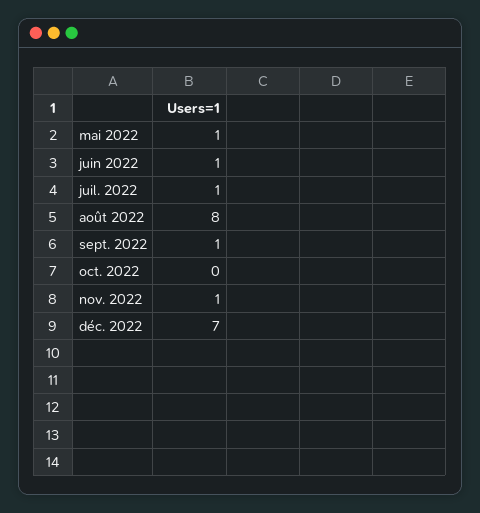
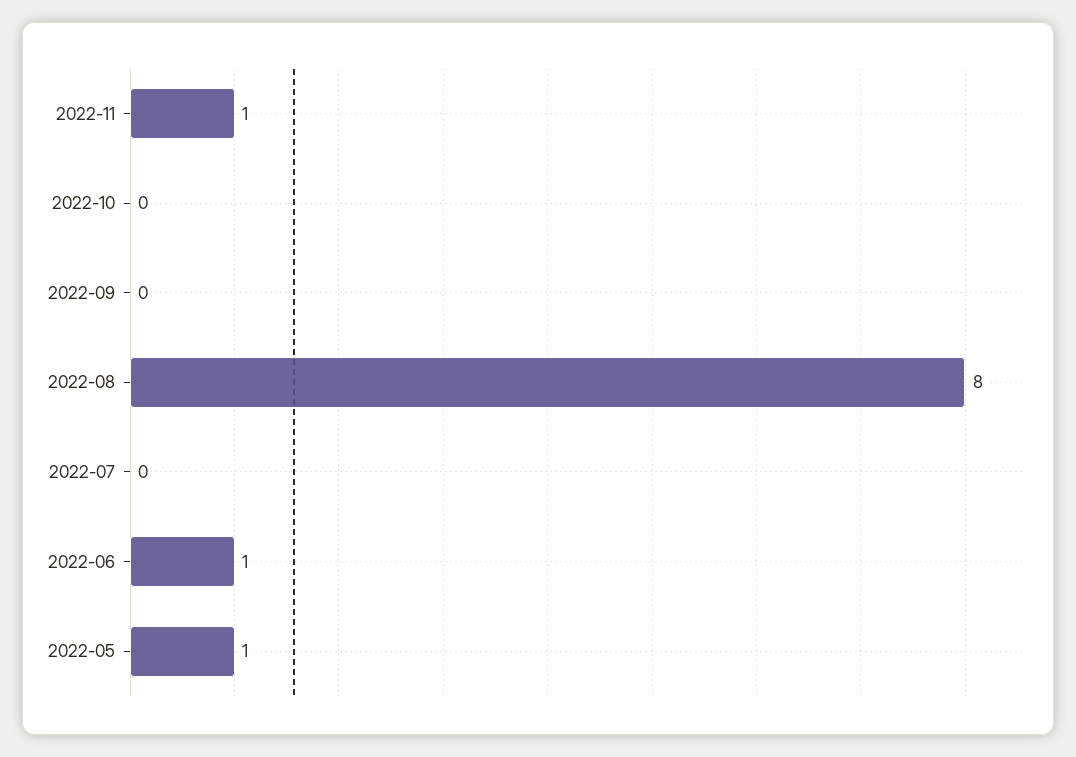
juil. 2022: 1 -> 0
sept. 2022: 1 -> 0
déc. 2022: 7 -> none

